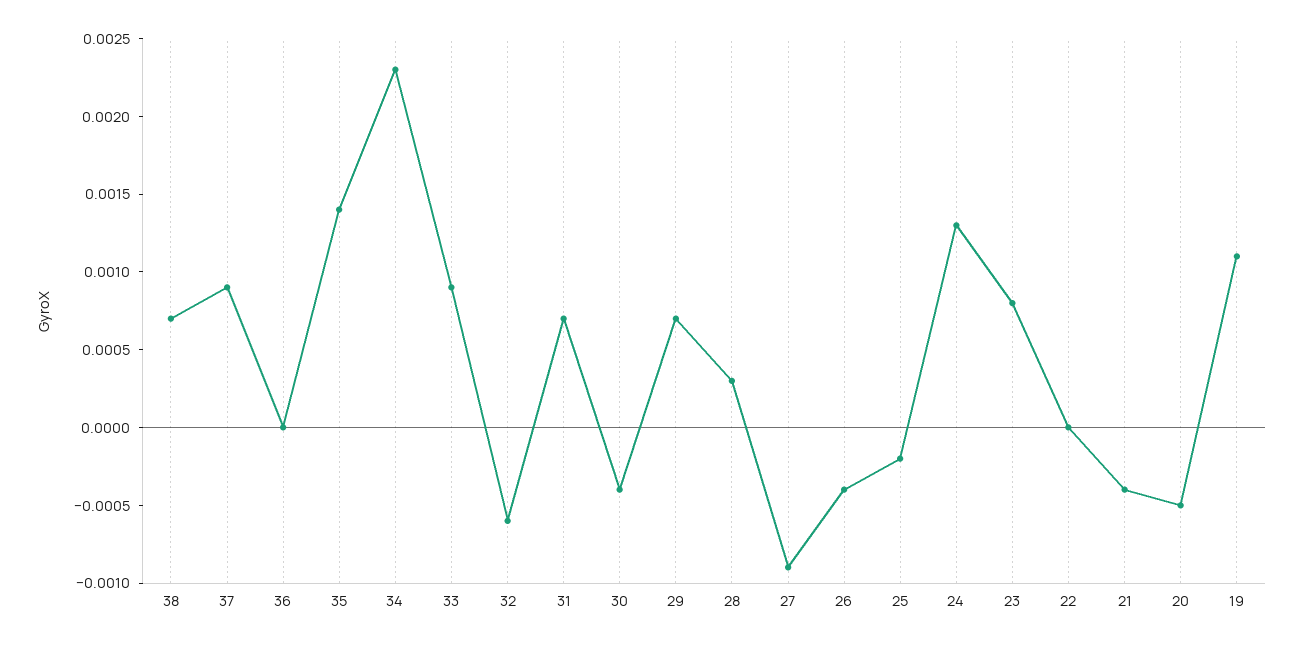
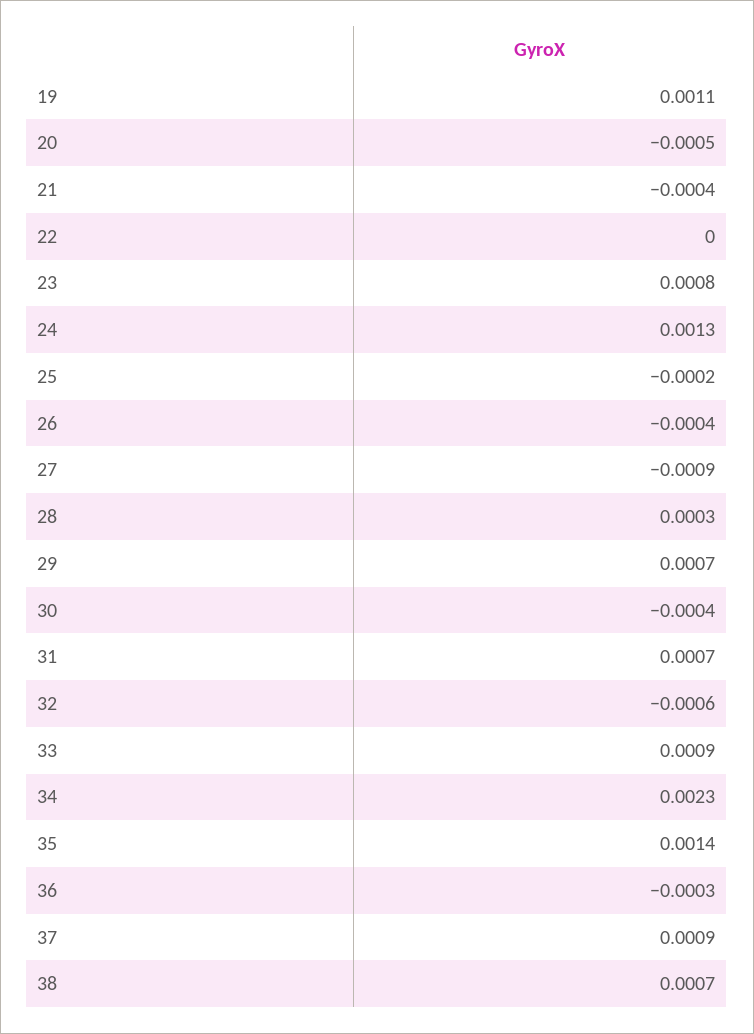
36: 0 -> -0.0003

